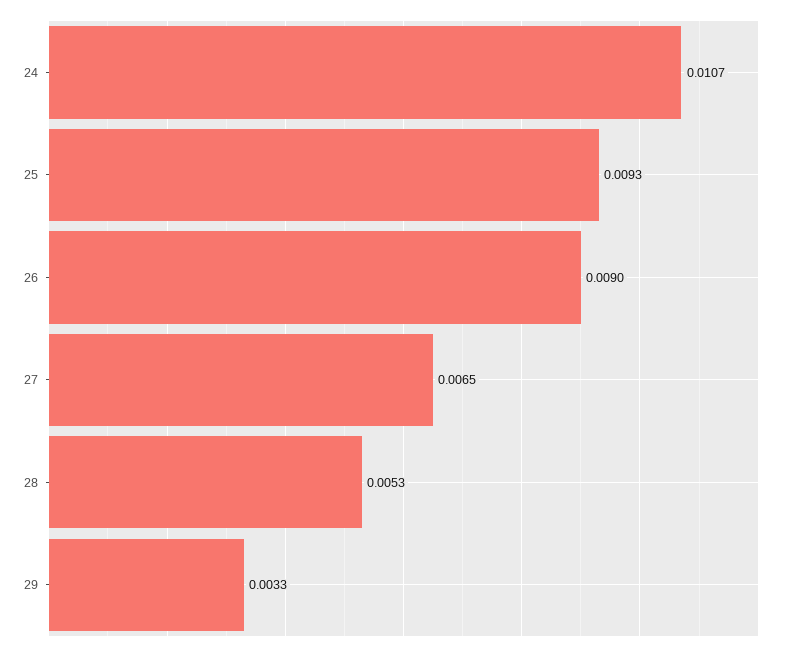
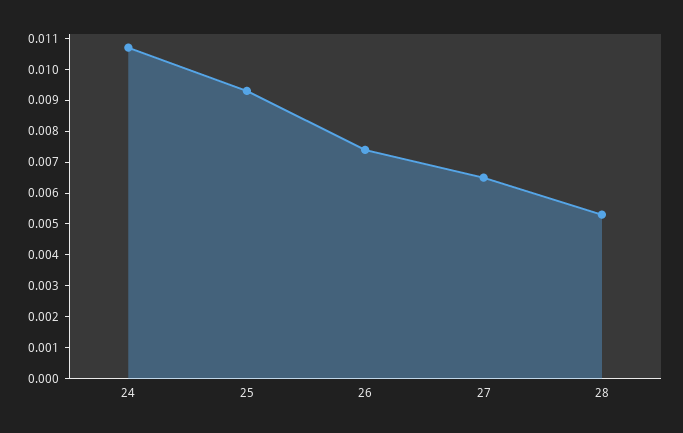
26: 0.009 -> 0.0075
29: 0.0033 -> none

